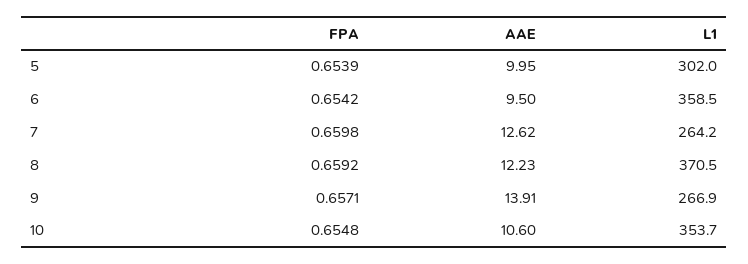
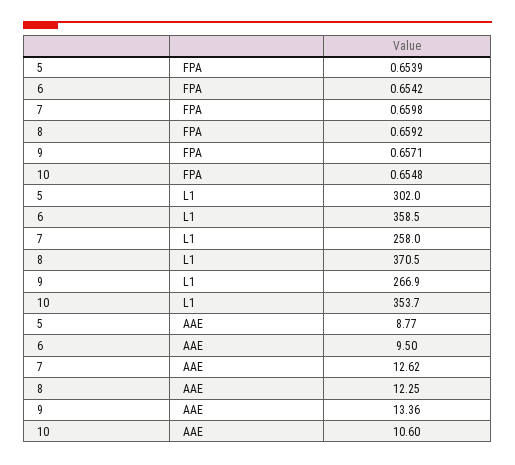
AAE, 5: 9.95 -> 8.77
L1, 7: 264.2 -> 258
AAE, 8: 12.23 -> 12.25
AAE, 9: 13.91 -> 13.36

